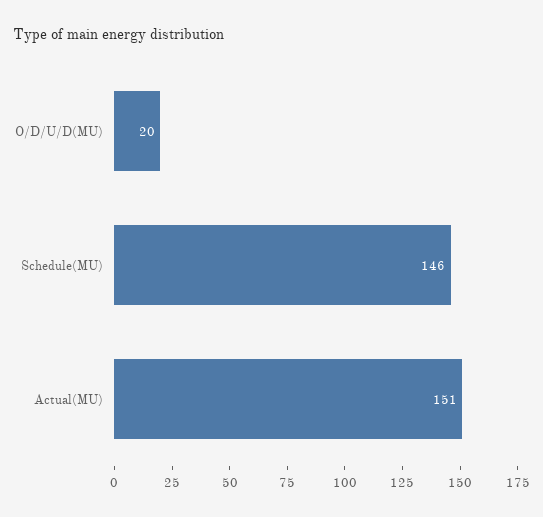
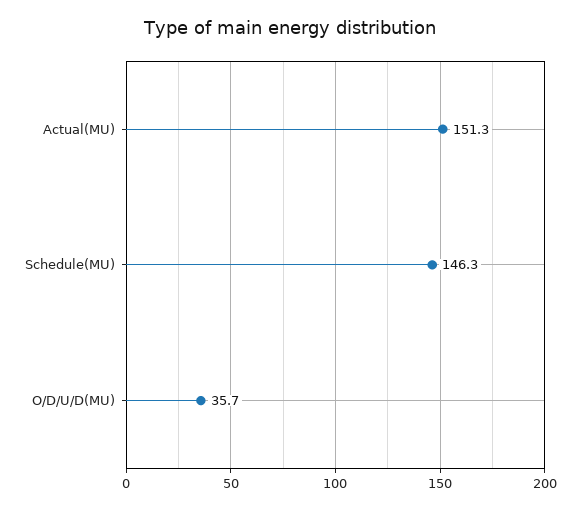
O/D/U/D(MU): 20 -> 35.7

